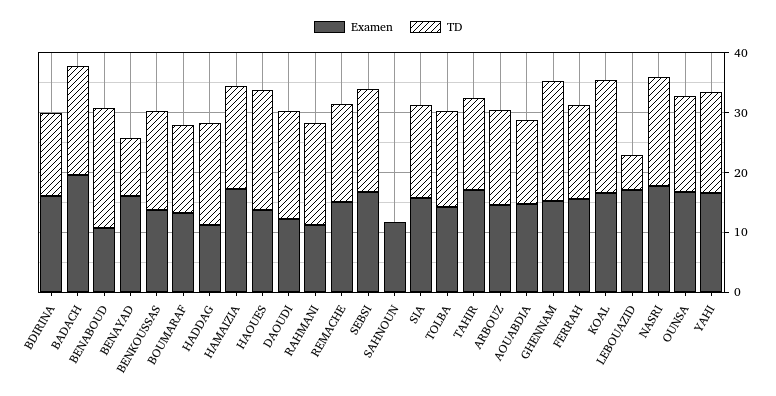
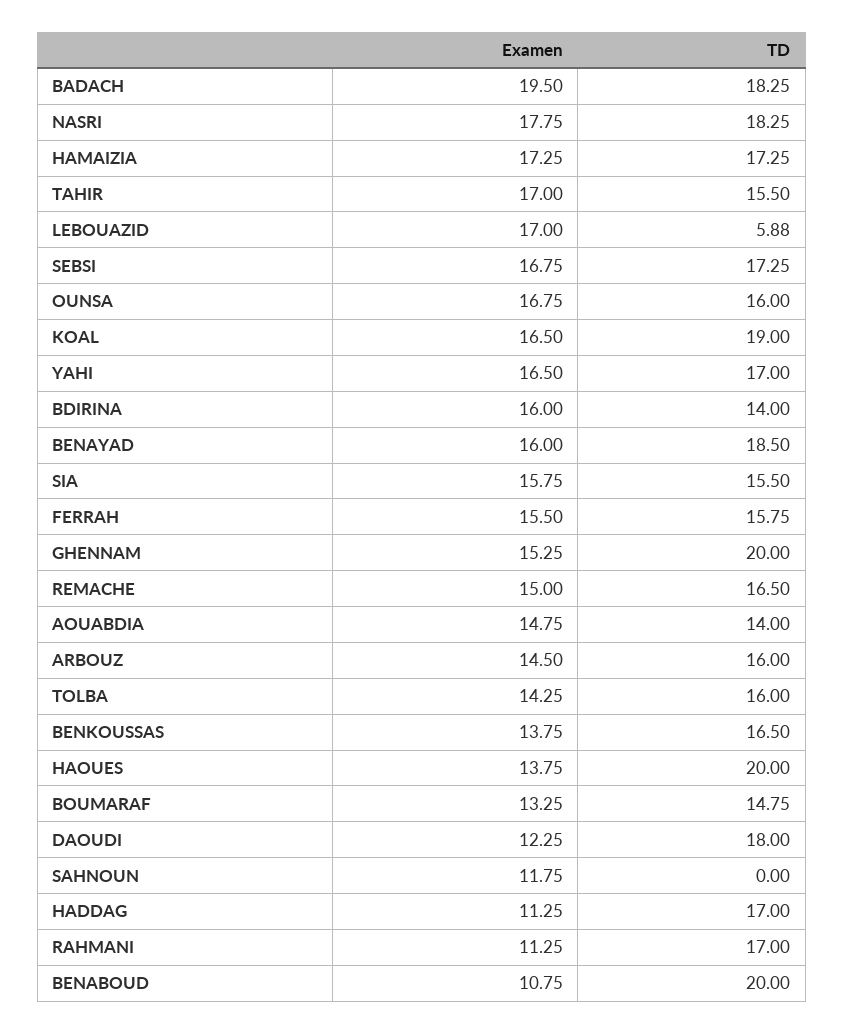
TD, BENAYAD: 10 -> 18.5

